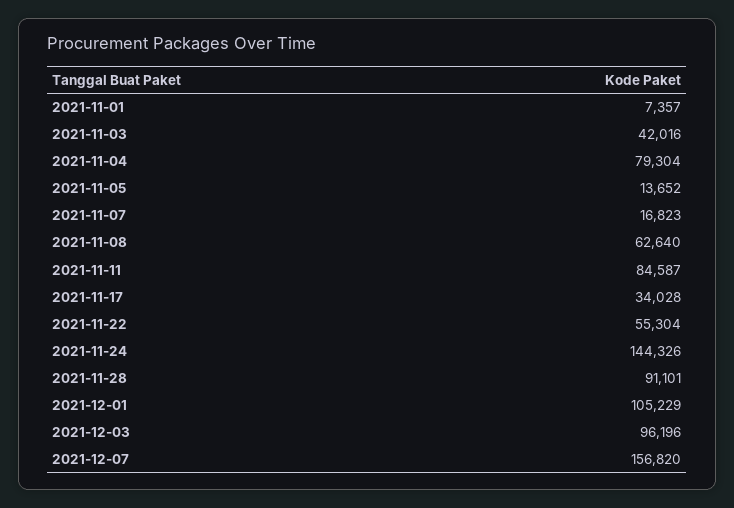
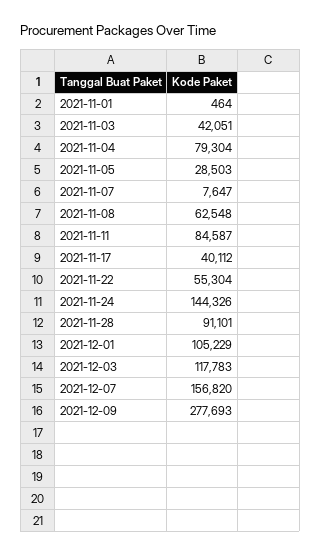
2021-11-01: 7357 -> 464
2021-11-03: 42016 -> 42051
2021-11-05: 13652 -> 28503
2021-11-07: 16823 -> 7647
2021-11-08: 62640 -> 62548
2021-11-17: 34028 -> 40112
2021-12-03: 96196 -> 117783
2021-12-09: none -> 277693

